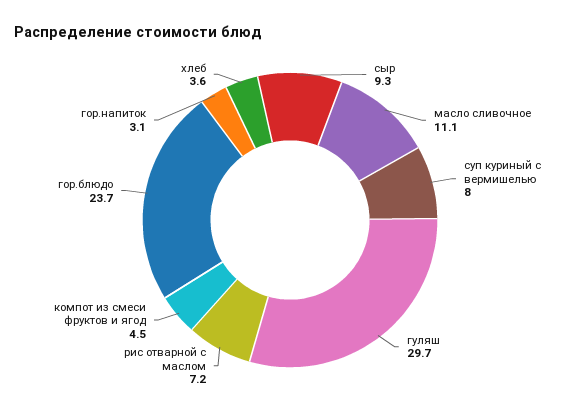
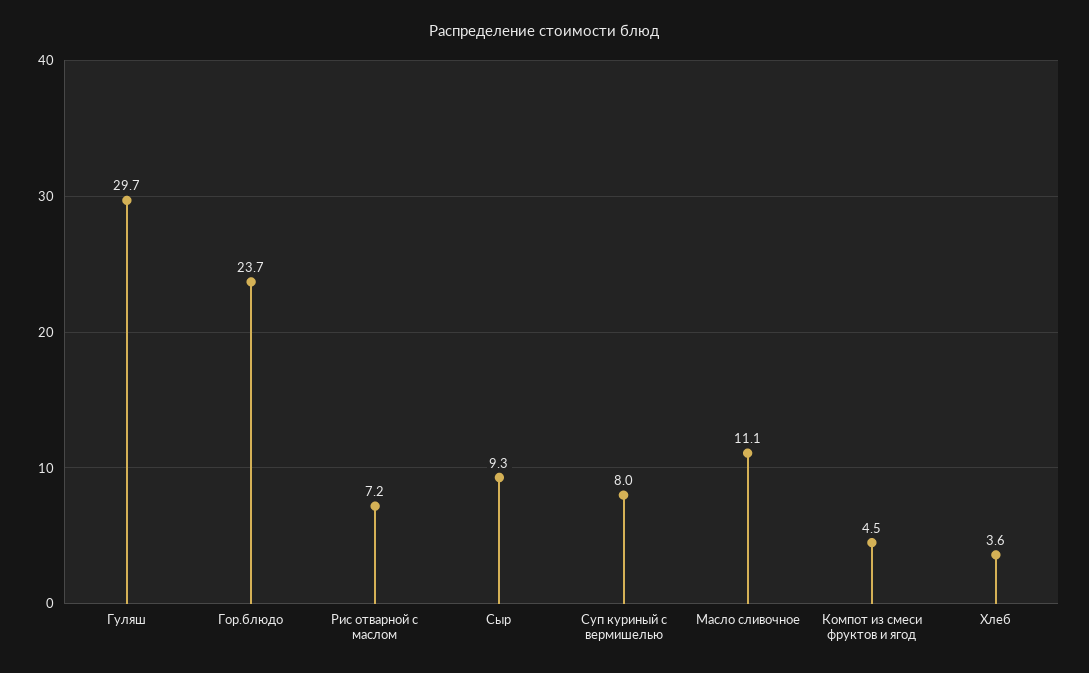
гор.напиток: 3.1 -> none

